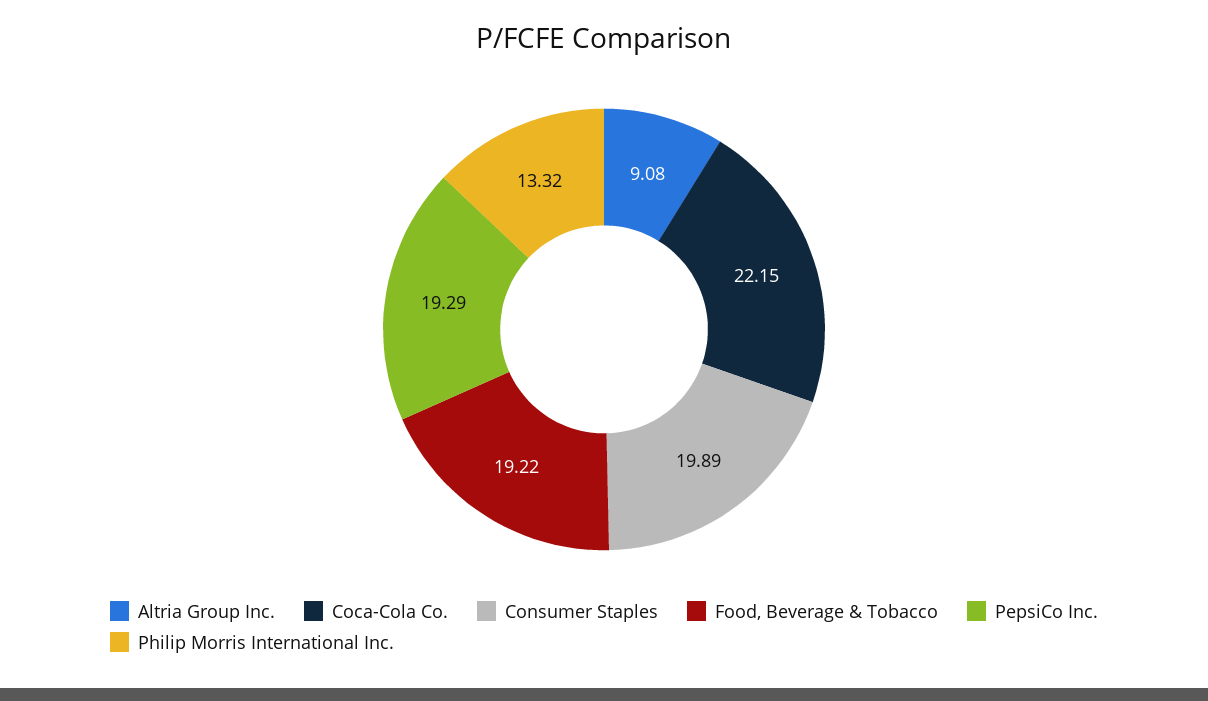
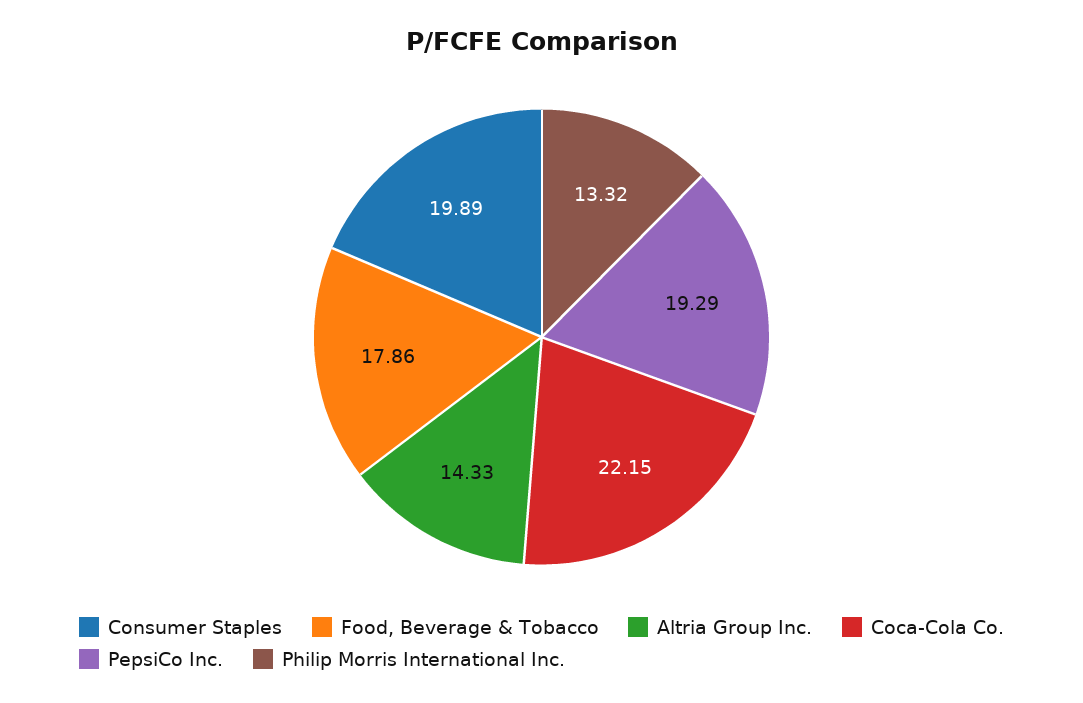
Altria Group Inc.: 9.08 -> 14.33
Food, Beverage & Tobacco: 19.22 -> 17.86

